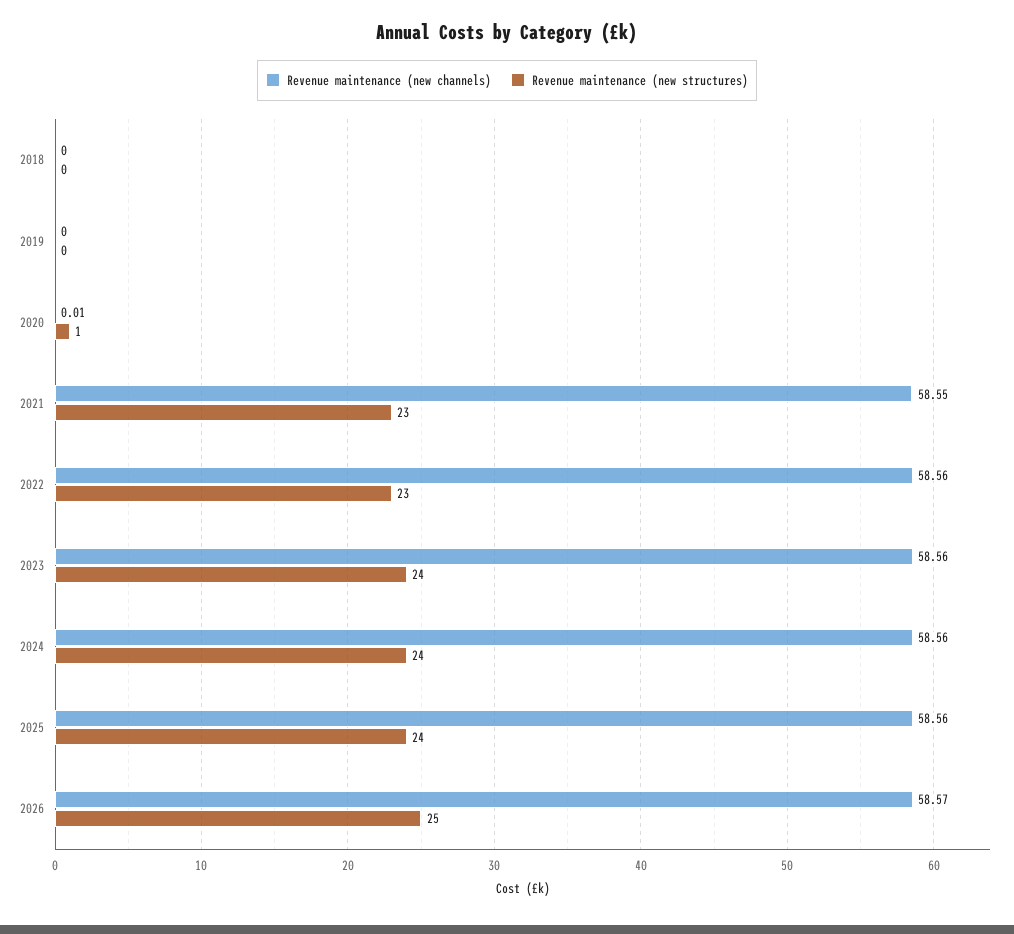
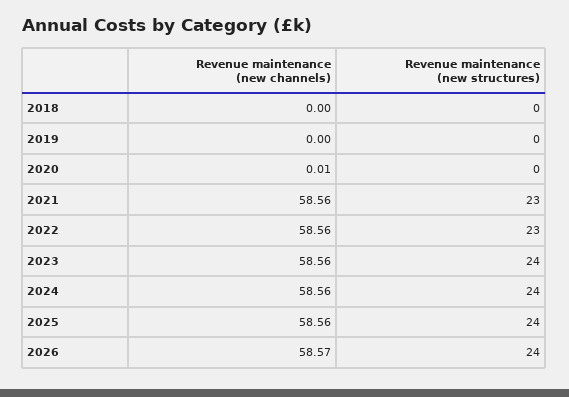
Revenue maintenance (new structures), 2020: 1 -> 0
Revenue maintenance (new channels), 2021: 58.55 -> 58.56
Revenue maintenance (new structures), 2026: 25 -> 24

